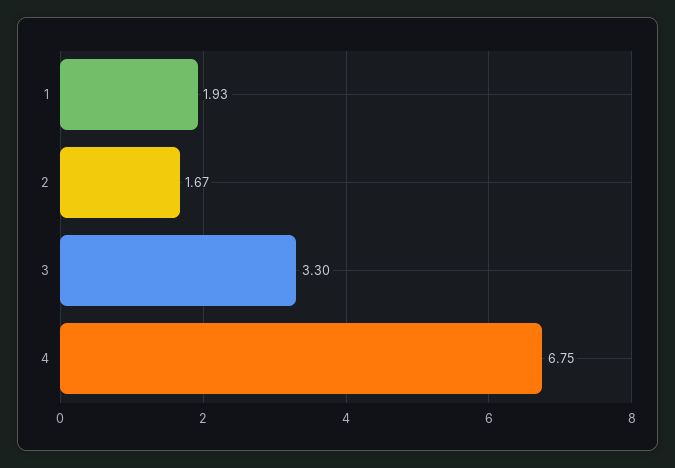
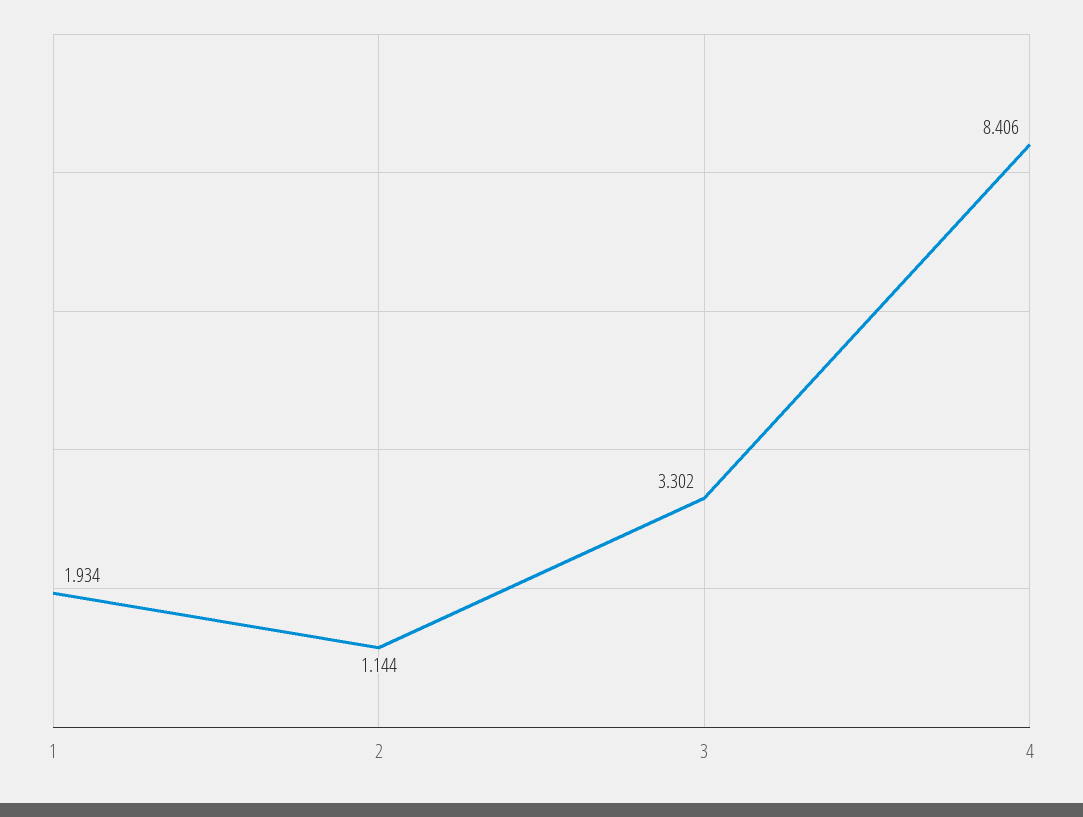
2: 1.67 -> 1.144
4: 6.75 -> 8.406

